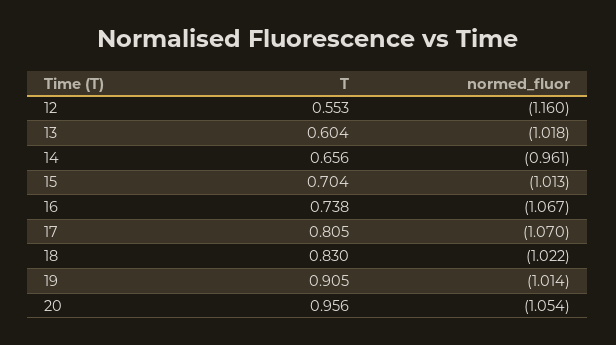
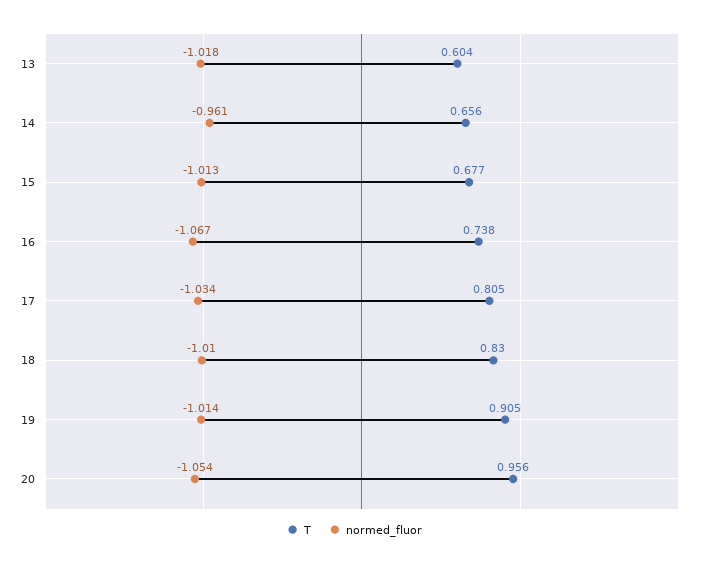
T, 12: 0.553 -> none
normed_fluor, 12: -1.16 -> none
T, 15: 0.704 -> 0.677
normed_fluor, 17: -1.07 -> -1.034
normed_fluor, 18: -1.022 -> -1.01

